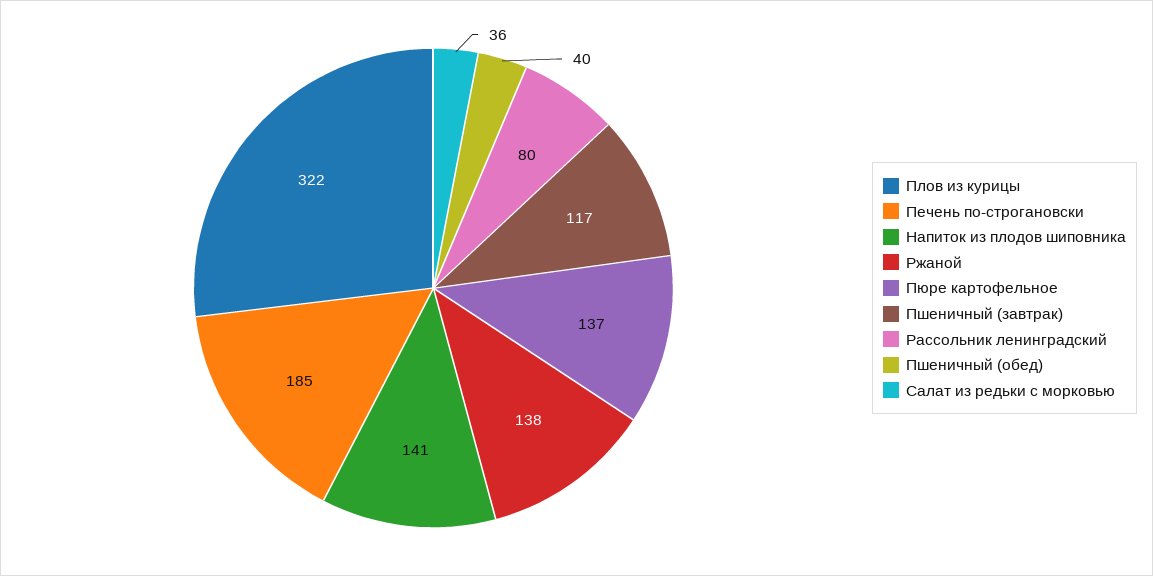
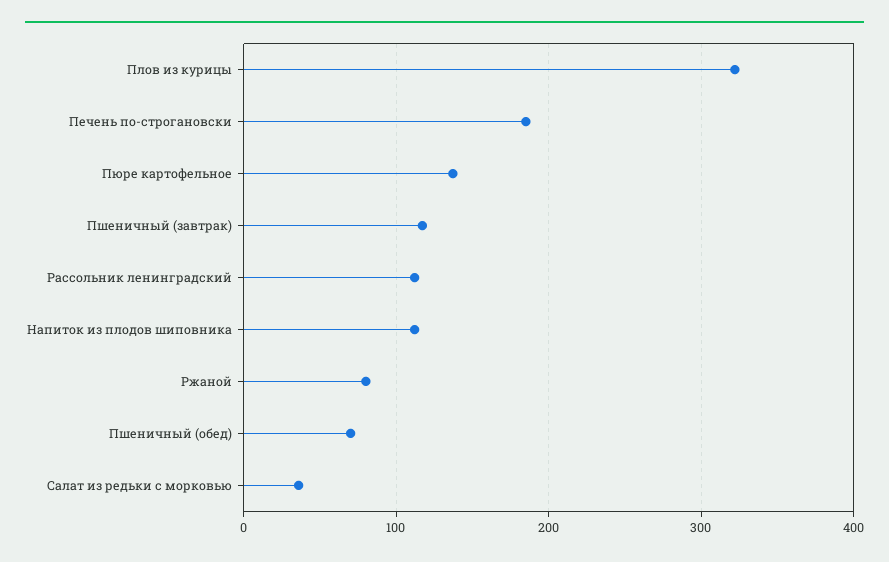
Напиток из плодов шиповника: 141 -> 110
Ржаной: 138 -> 80
Рассольник ленинградский: 80 -> 110
Пшеничный (обед): 40 -> 70

